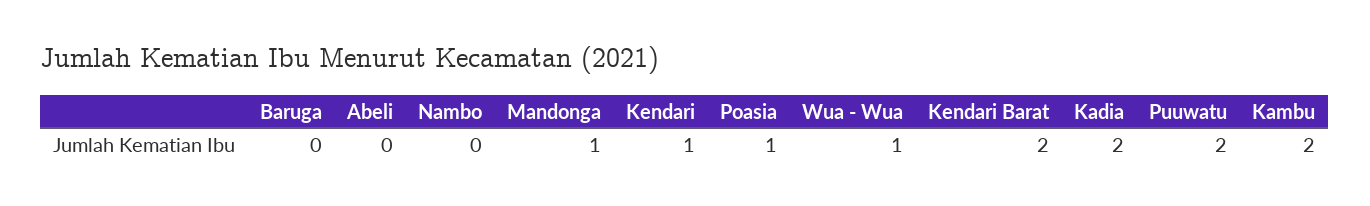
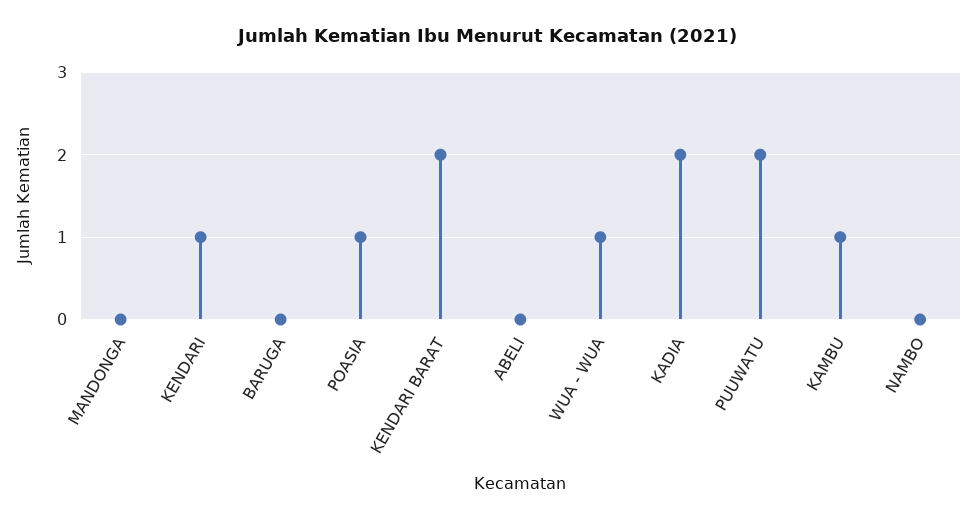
Mandonga: 1 -> 0
Kambu: 2 -> 1

